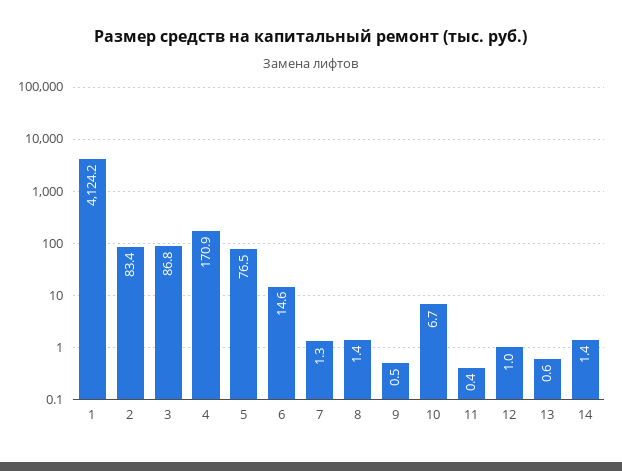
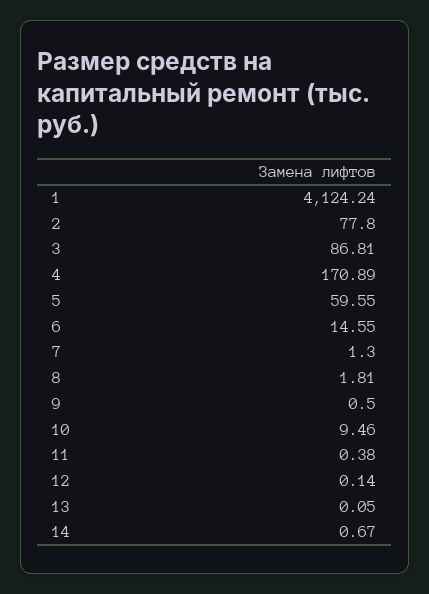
2: 83.4 -> 77.8
5: 76.5 -> 59.55
8: 1.4 -> 1.81
10: 6.7 -> 9.46
12: 1 -> 0.14
13: 0.6 -> 0.05
14: 1.4 -> 0.67

